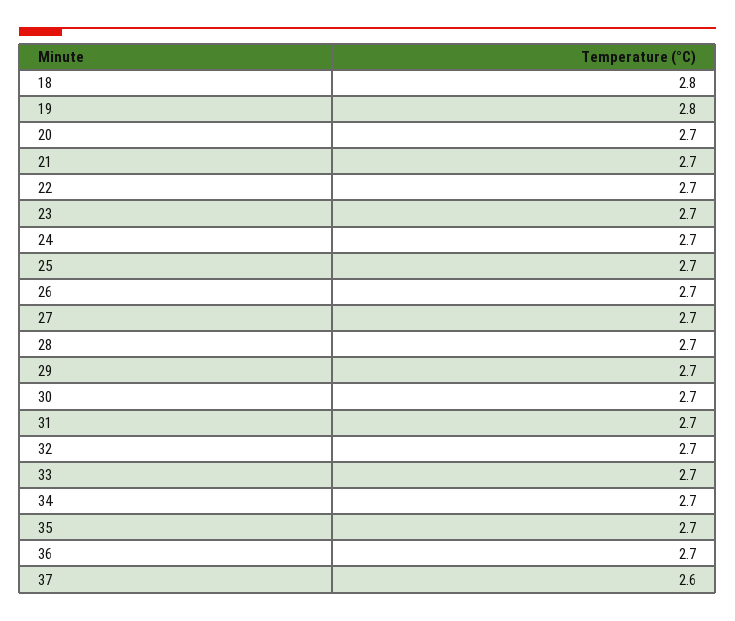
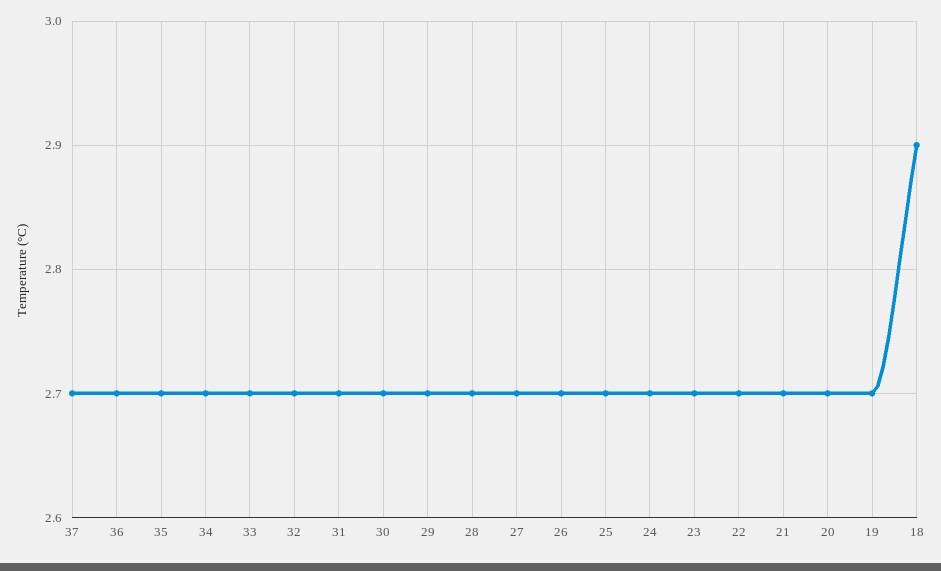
18: 2.8 -> 2.9
19: 2.8 -> 2.7
37: 2.6 -> 2.7

